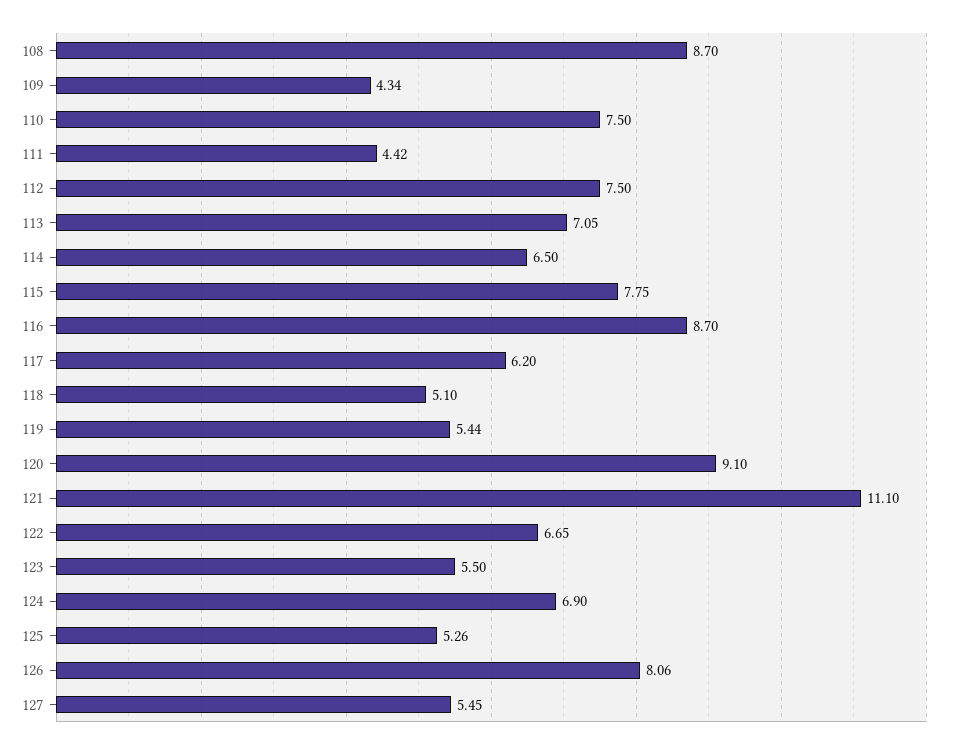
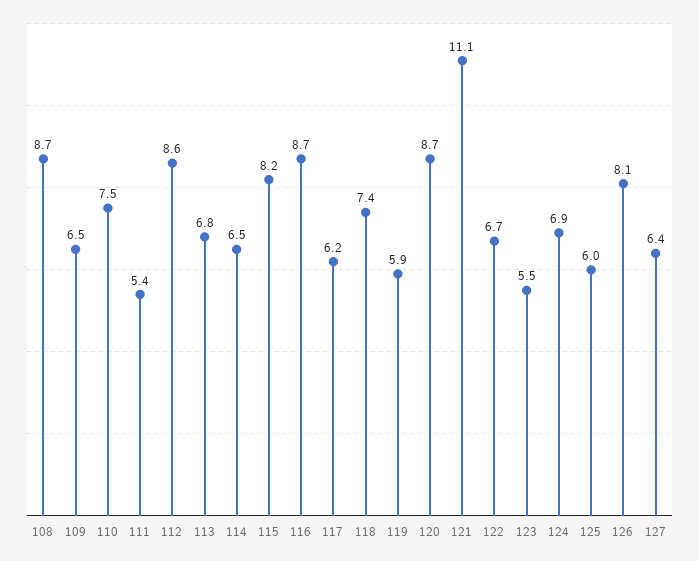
109: 4.34 -> 6.5
111: 4.42 -> 5.4
112: 7.5 -> 8.6
113: 7.05 -> 6.8
115: 7.75 -> 8.2
118: 5.1 -> 7.4
119: 5.44 -> 5.9
120: 9.1 -> 8.7
125: 5.26 -> 6
127: 5.45 -> 6.4

